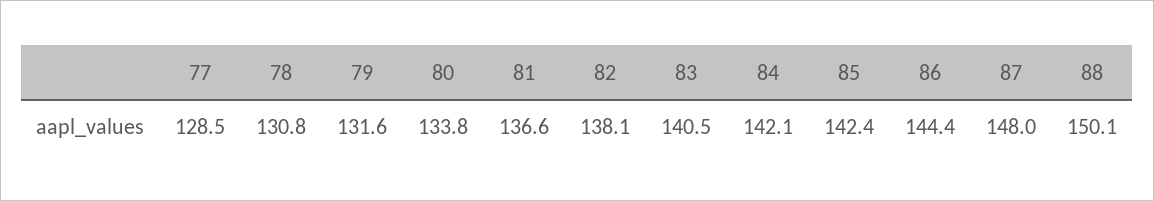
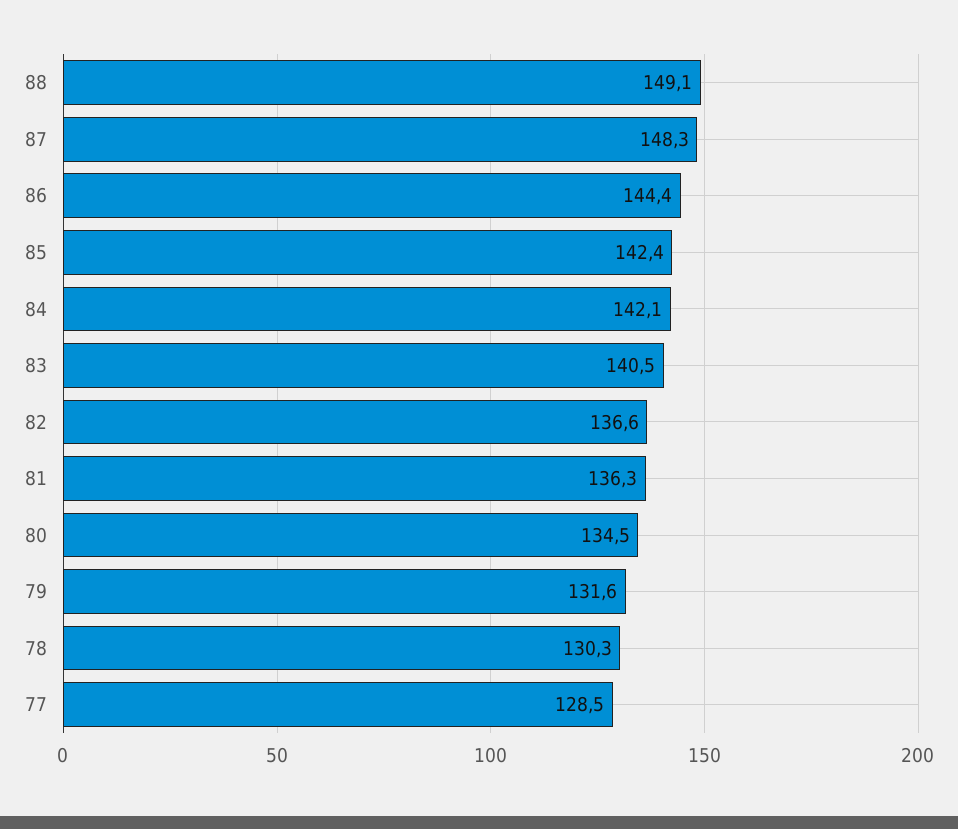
78: 130.8 -> 130.3
80: 133.8 -> 134.5
81: 136.6 -> 136.3
82: 138.1 -> 136.6
87: 148 -> 148.3
88: 150.1 -> 149.1

